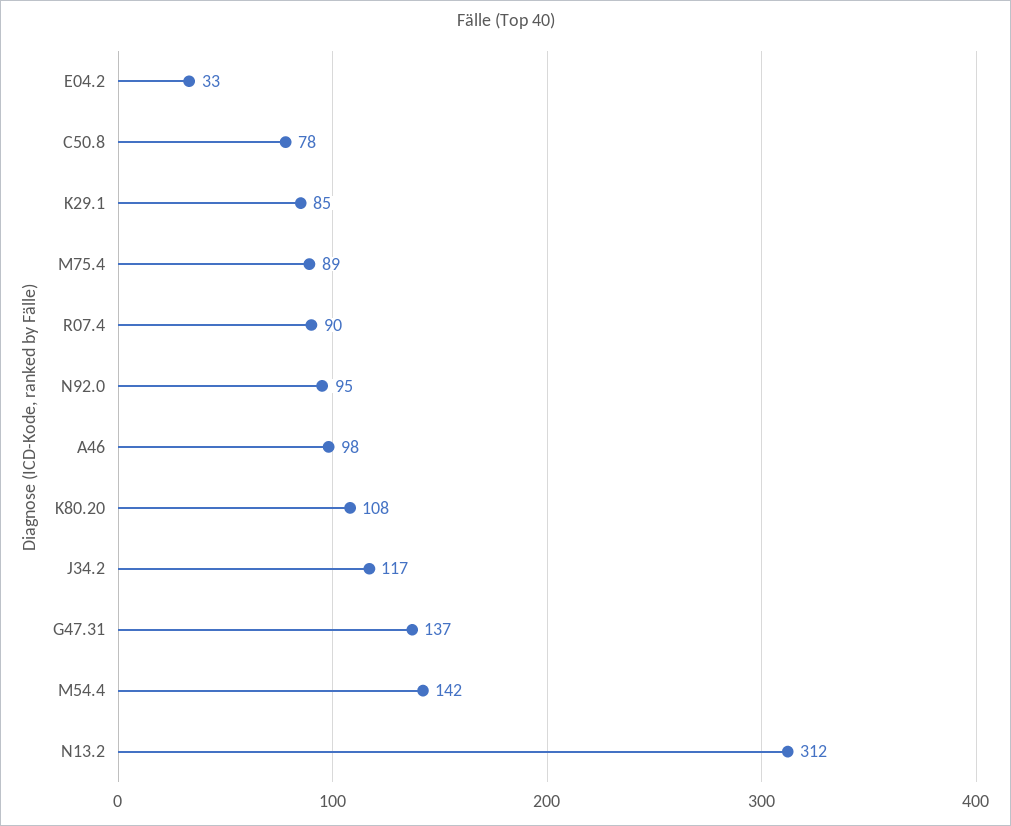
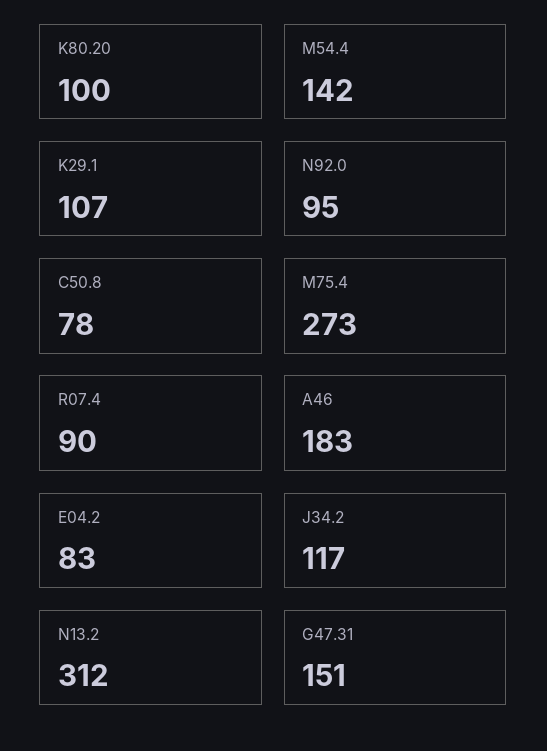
E04.2: 33 -> 83
K29.1: 85 -> 107
M75.4: 89 -> 273
A46: 98 -> 183
K80.20: 108 -> 100
G47.31: 137 -> 151

